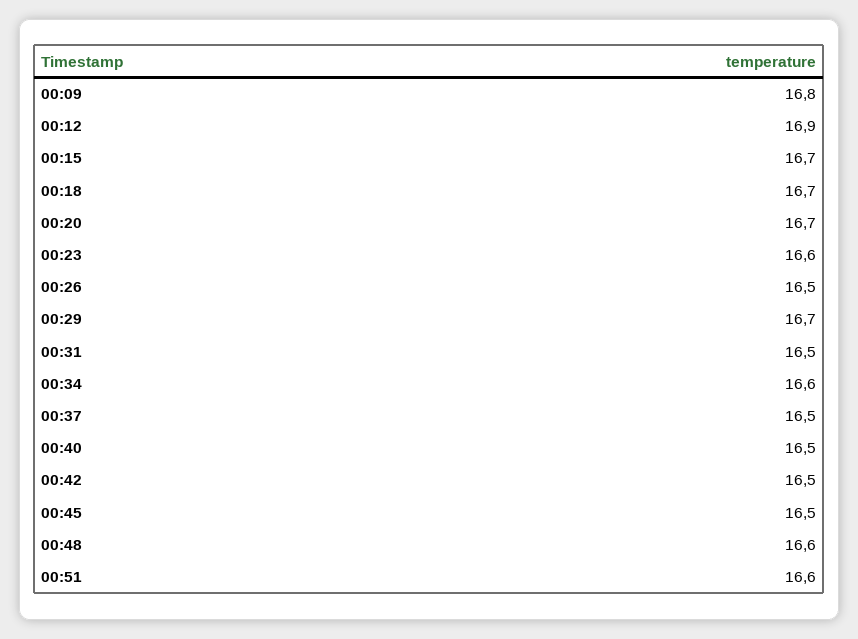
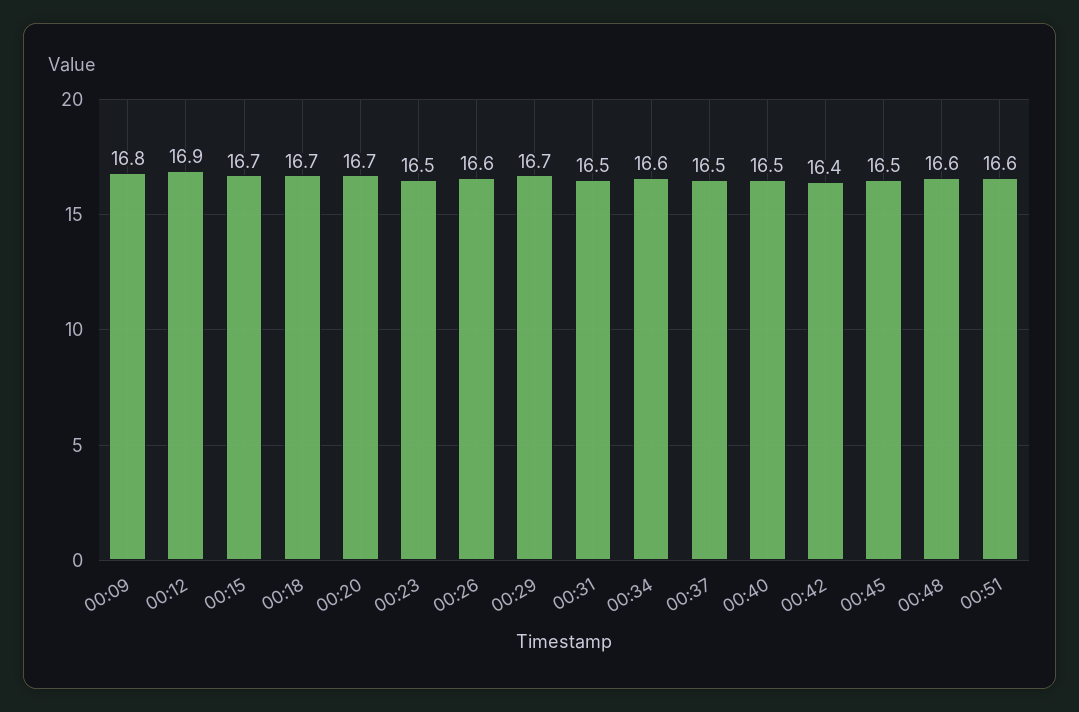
00:23: 16.6 -> 16.5
00:26: 16.5 -> 16.6
00:42: 16.5 -> 16.4

